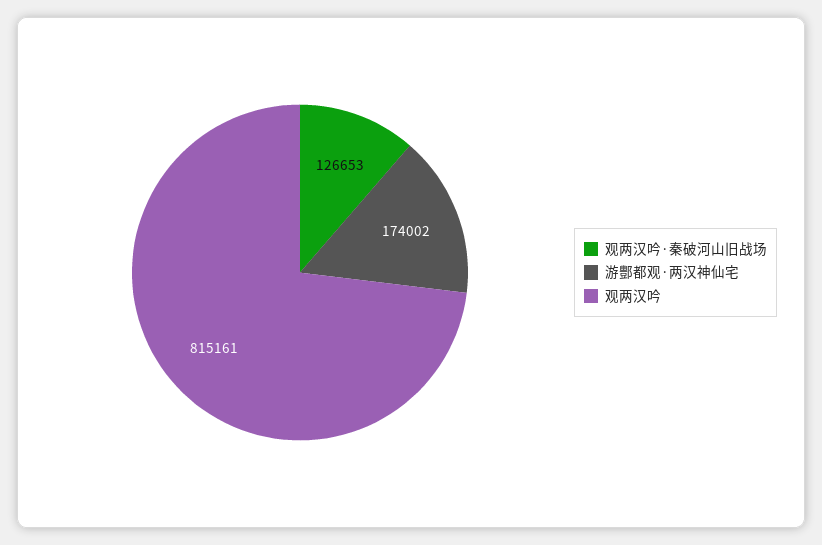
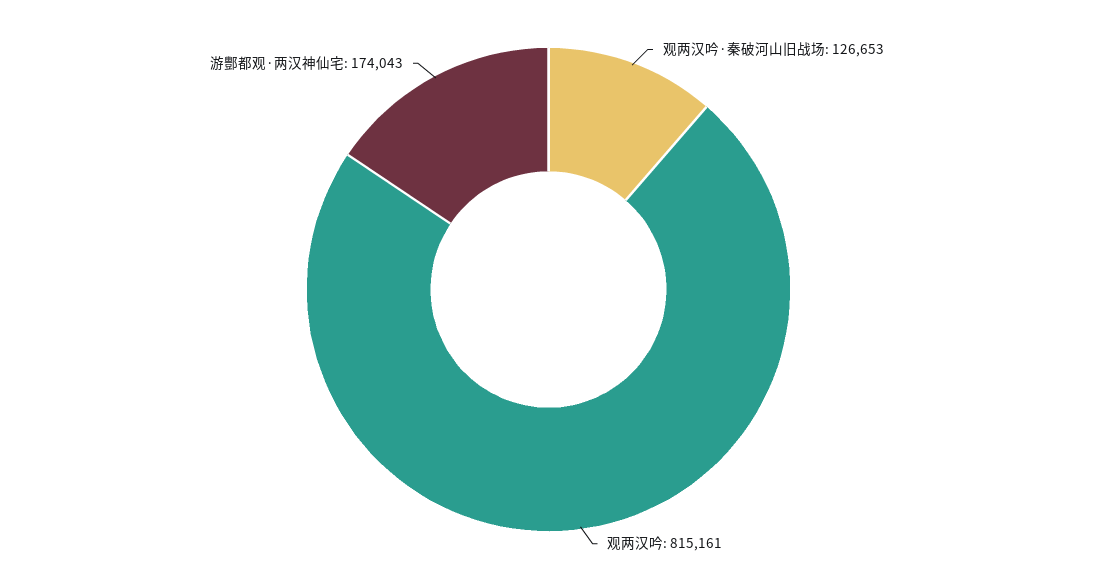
游酆都观·两汉神仙宅: 174002 -> 174043

